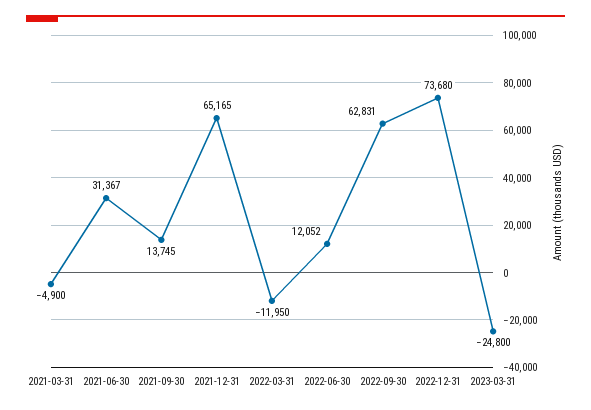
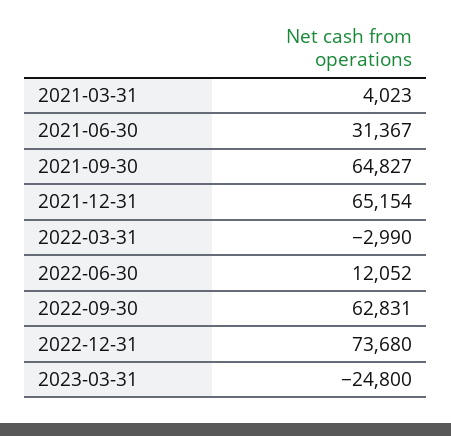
2021-03-31: -4900 -> 4023
2021-09-30: 13745 -> 64827
2021-12-31: 65165 -> 65154
2022-03-31: -11950 -> -2990

